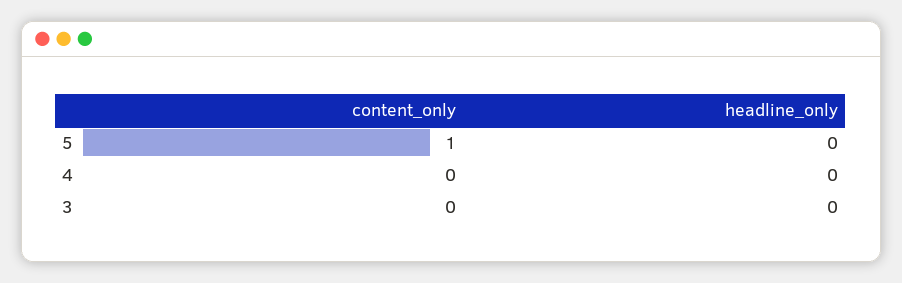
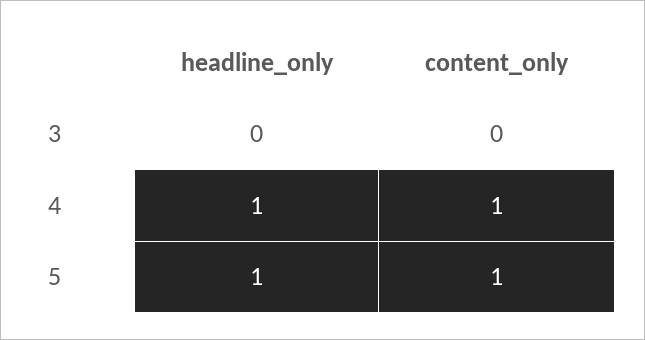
headline_only, 5: 0 -> 1
content_only, 4: 0 -> 1
headline_only, 4: 0 -> 1

